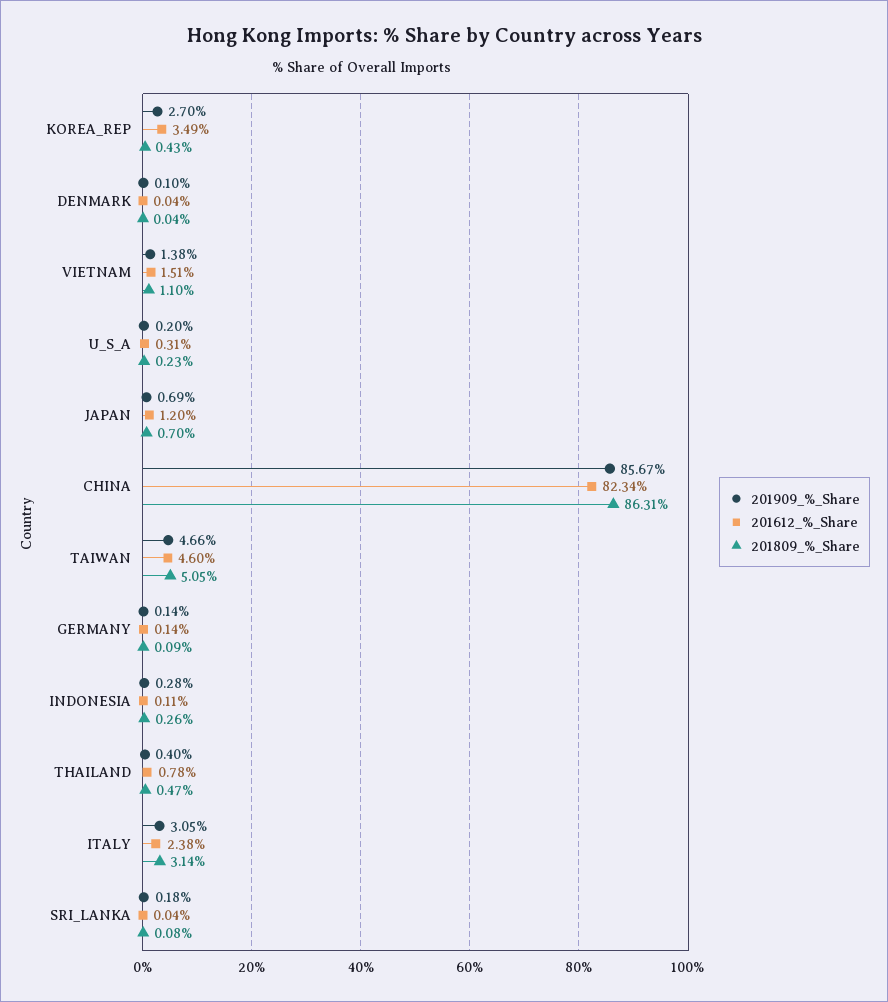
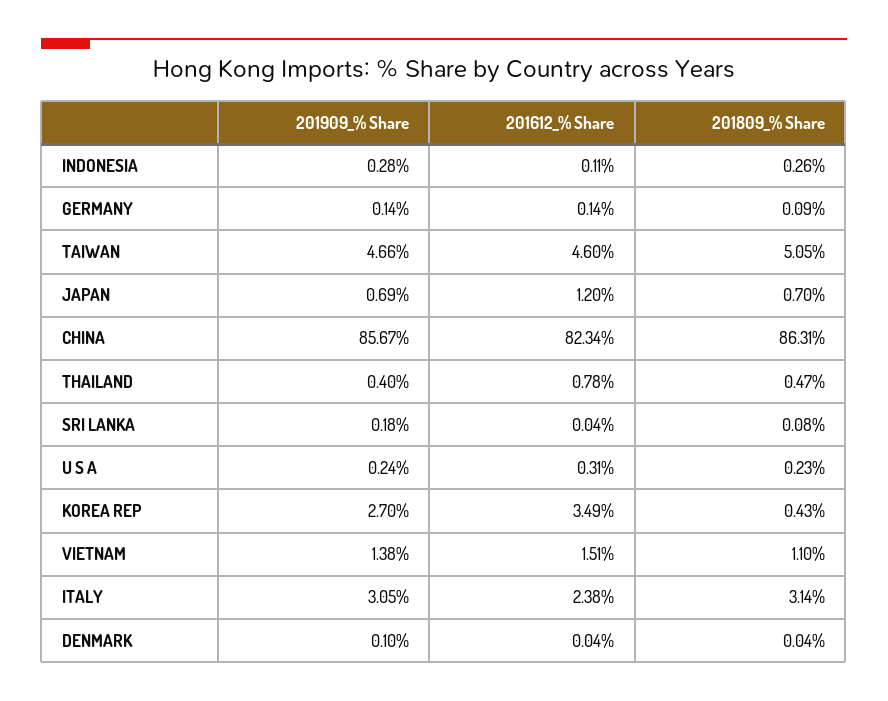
201909_%_Share, U_S_A: 0.2 -> 0.24

